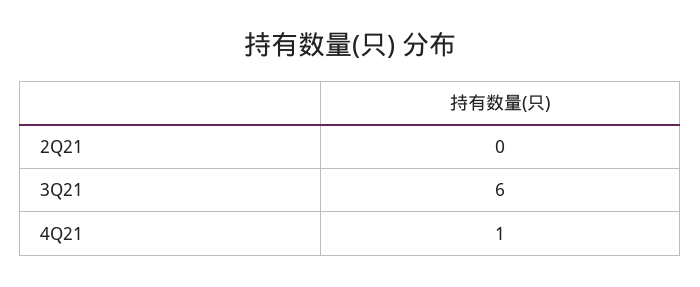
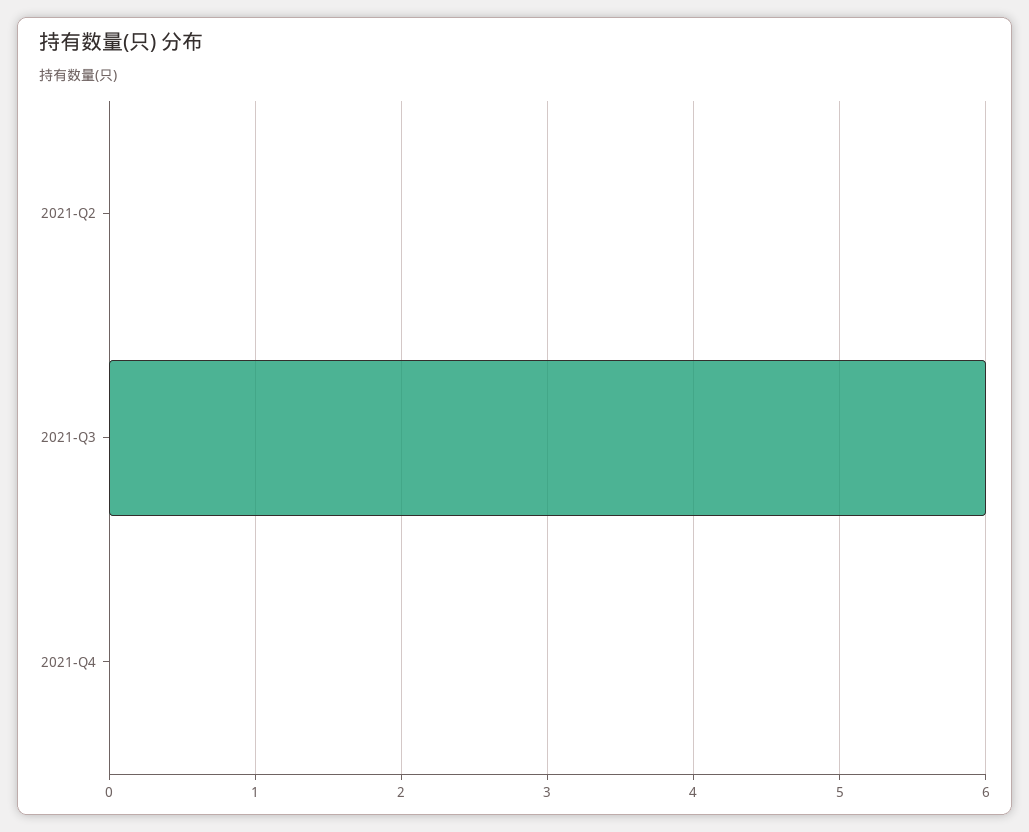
4Q21: 1 -> 0

